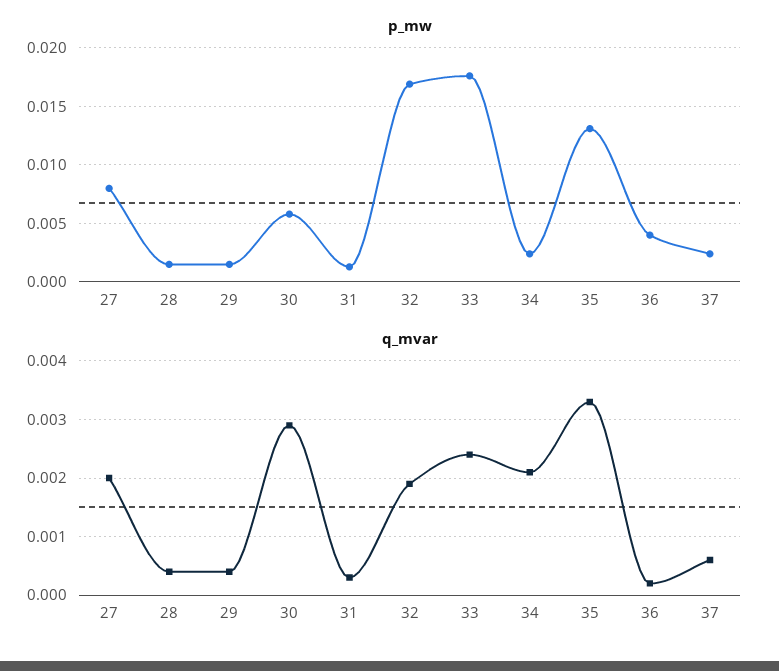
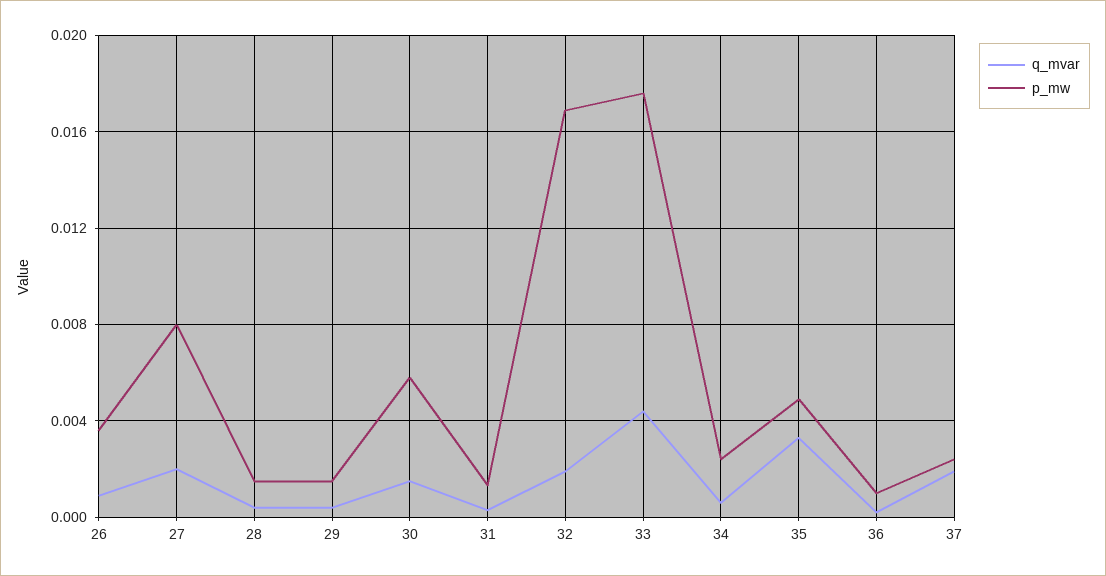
p_mw, 35: 0.013 -> 0.005
p_mw, 36: 0.004 -> 0.001
q_mvar, 30: 0.003 -> 0.0015
q_mvar, 33: 0.0025 -> 0.0045
q_mvar, 34: 0.002 -> 0.0005
q_mvar, 37: 0.0005 -> 0.002
q_mvar, 26: none -> 0.001
p_mw, 26: none -> 0.0035

